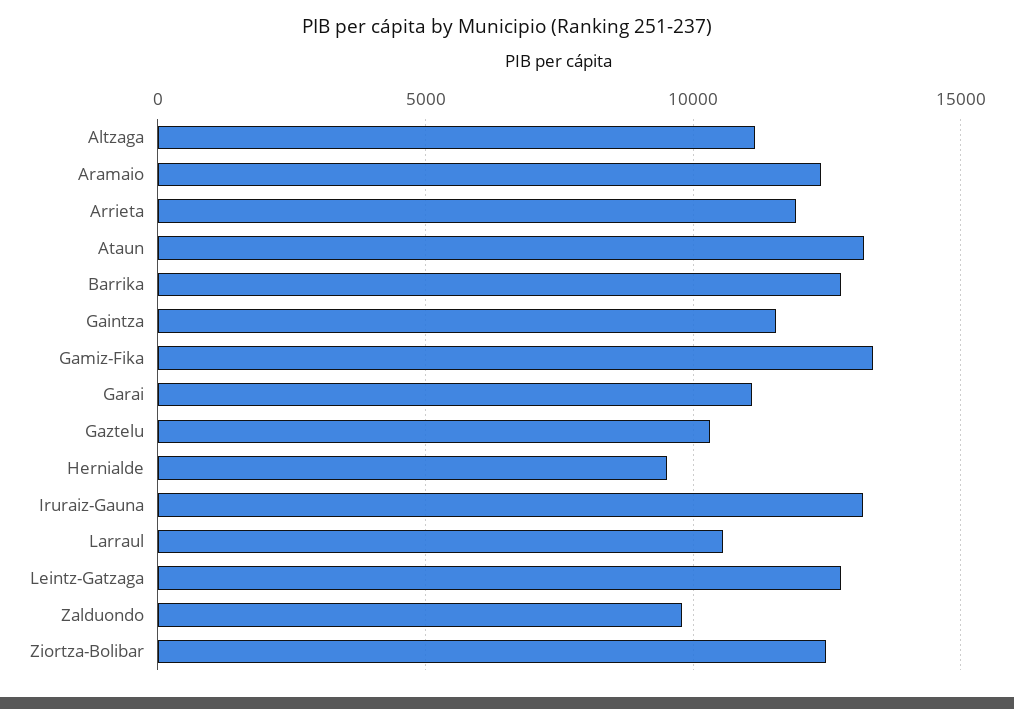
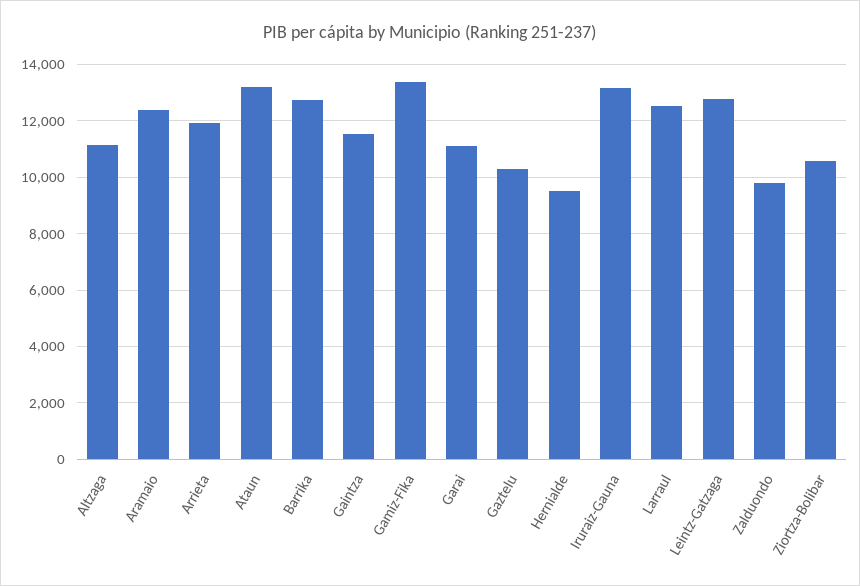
Larraul: 10500 -> 12500
Ziortza-Bolibar: 12500 -> 10500

